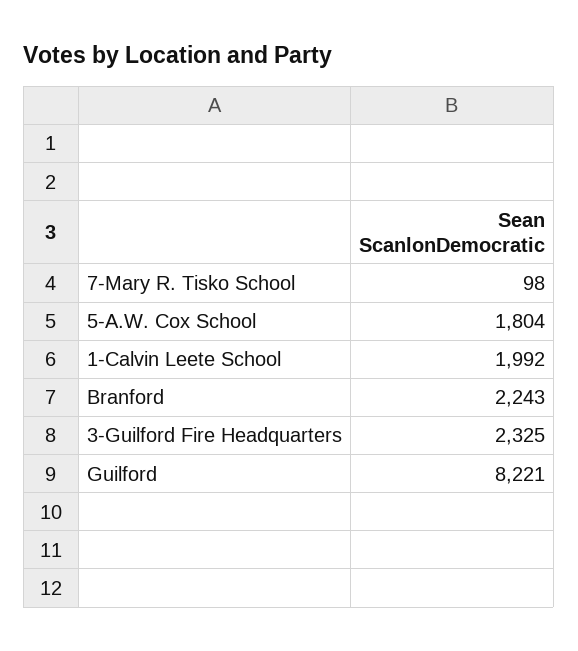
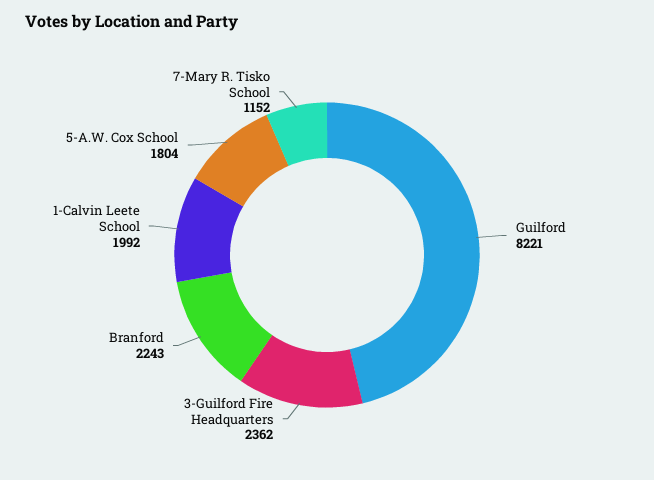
7-Mary R. Tisko School: 98 -> 1152
3-Guilford Fire Headquarters: 2325 -> 2362

